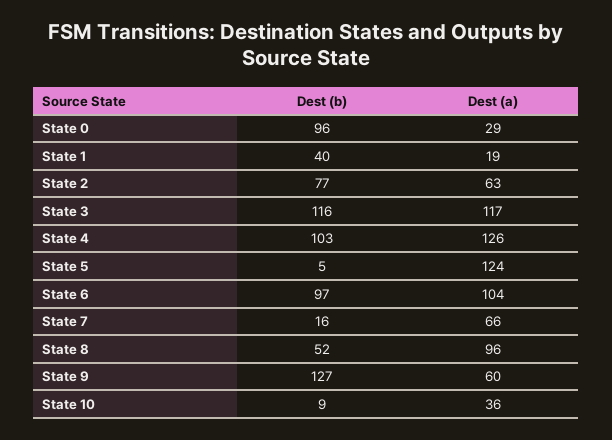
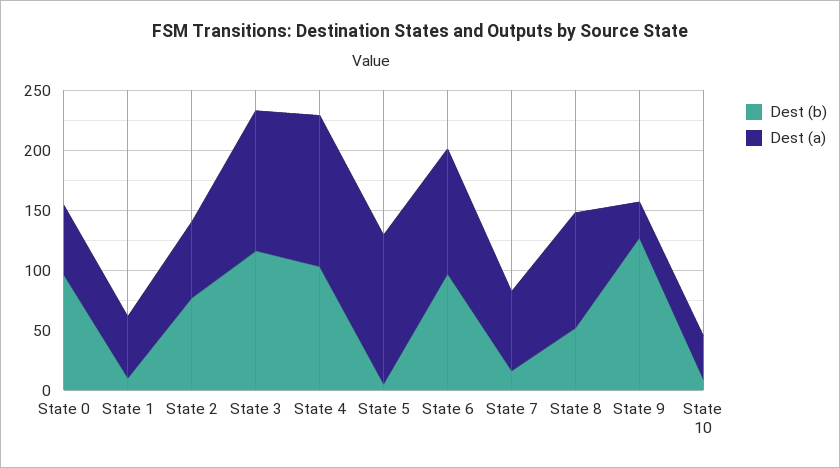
Dest (a), State 0: 29 -> 60
Dest (b), State 1: 40 -> 10
Dest (a), State 1: 19 -> 50
Dest (a), State 9: 60 -> 30

